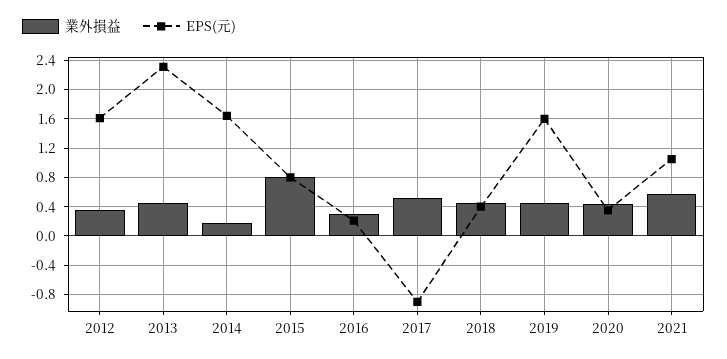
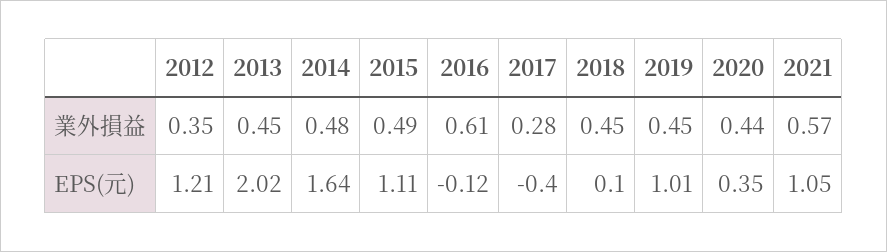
EPS(元), 2012: 1.6 -> 1.21
EPS(元), 2013: 2.3 -> 2.02
業外損益, 2014: 0.2 -> 0.48
業外損益, 2015: 0.8 -> 0.49
EPS(元), 2015: 0.8 -> 1.11
業外損益, 2016: 0.3 -> 0.61
EPS(元), 2016: 0.2 -> -0.12
業外損益, 2017: 0.5 -> 0.28
EPS(元), 2017: -0.9 -> -0.4
EPS(元), 2018: 0.4 -> 0.1
EPS(元), 2019: 1.6 -> 1.01

